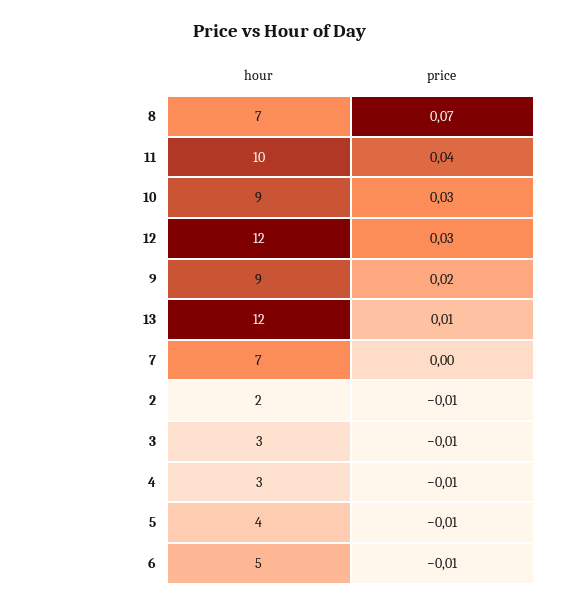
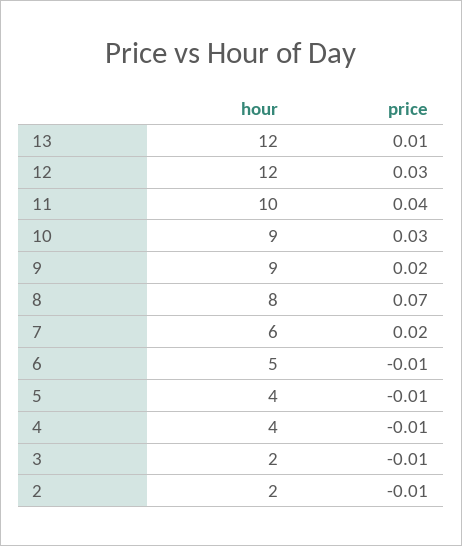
hour, 8: 7 -> 8
hour, 7: 7 -> 6
price, 7: 0 -> 0.02
hour, 3: 3 -> 2
hour, 4: 3 -> 4

